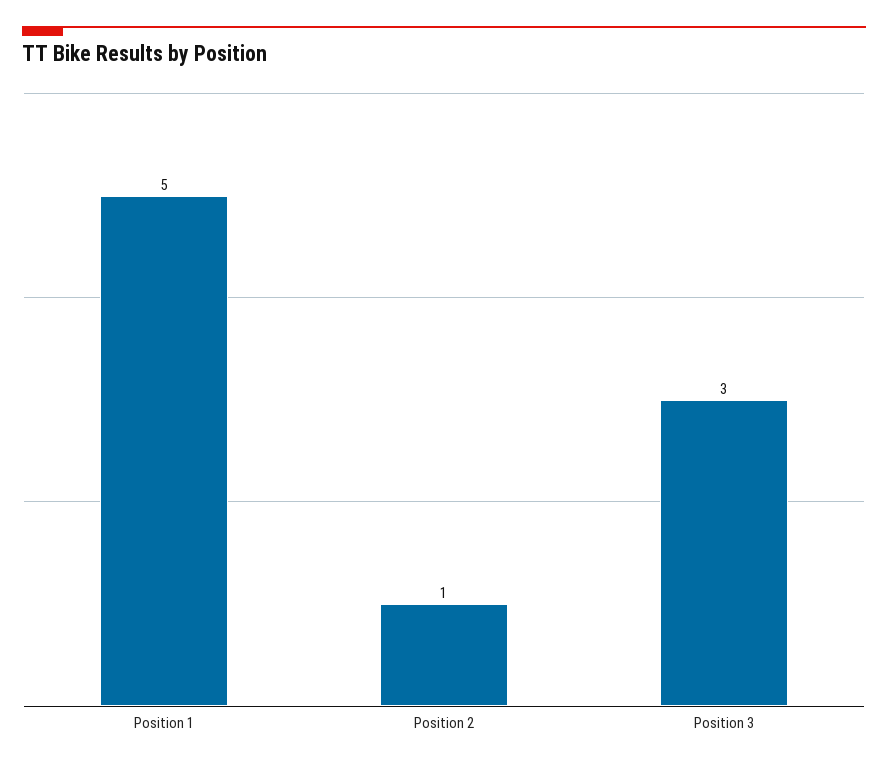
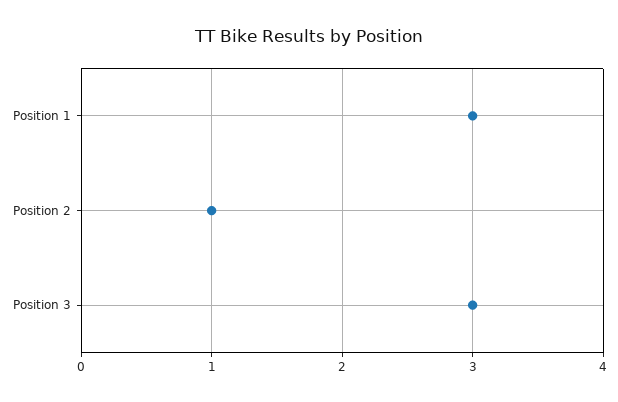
Position 1: 5 -> 3

